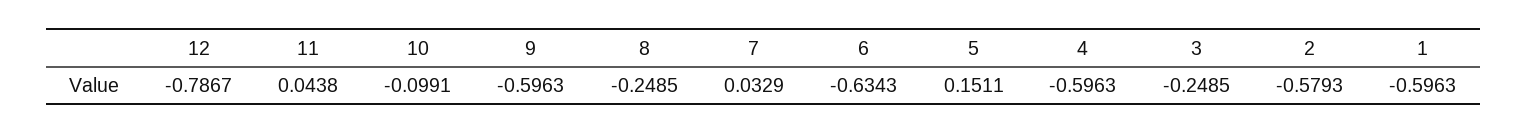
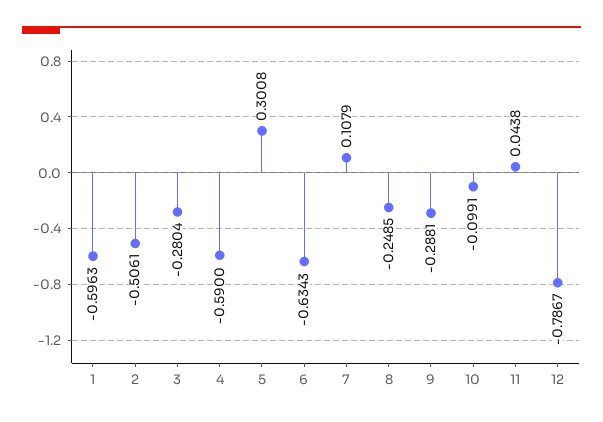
9: -0.5963 -> -0.2881
7: 0.0329 -> 0.1079
5: 0.1511 -> 0.3008
4: -0.5963 -> -0.59
3: -0.2485 -> -0.2804
2: -0.5793 -> -0.5061

